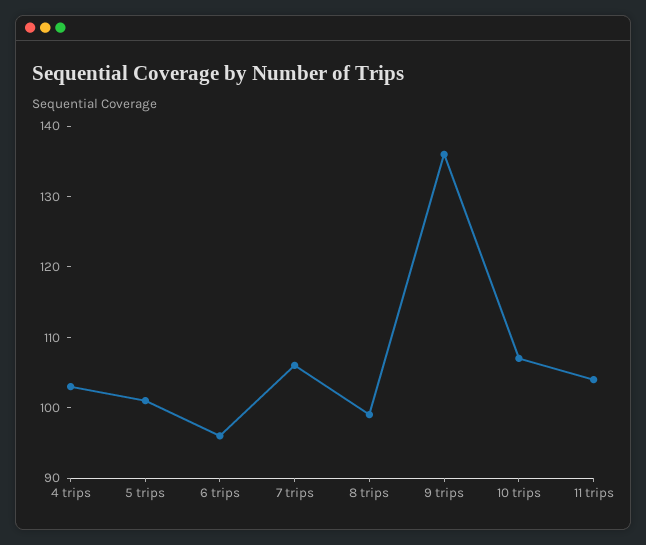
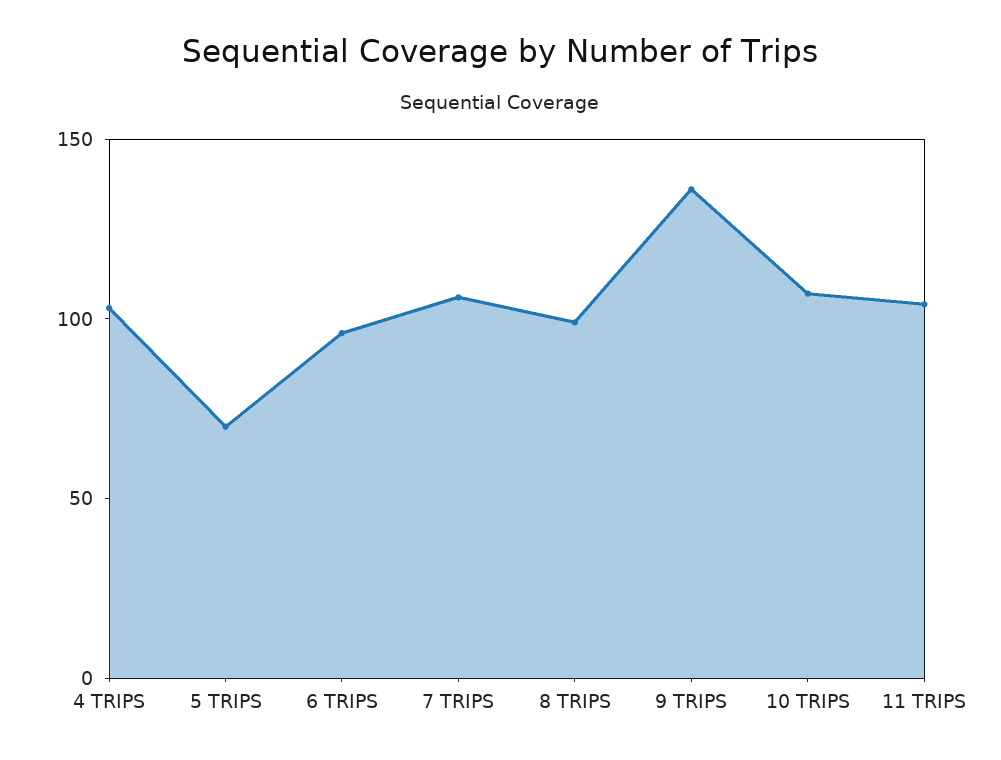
5 trips: 100 -> 70

